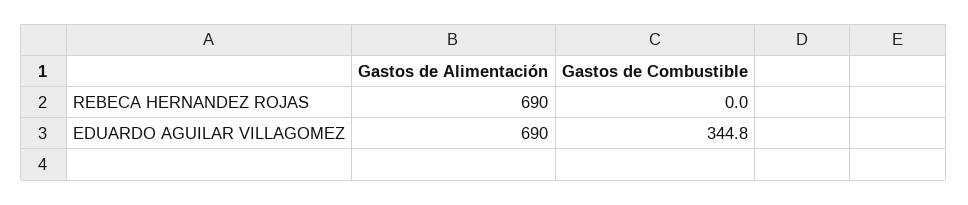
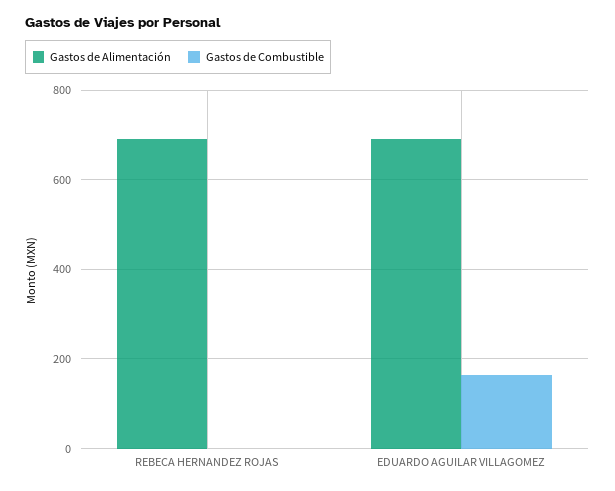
Gastos de Combustible, EDUARDO AGUILAR VILLAGOMEZ: 344.8 -> 160

